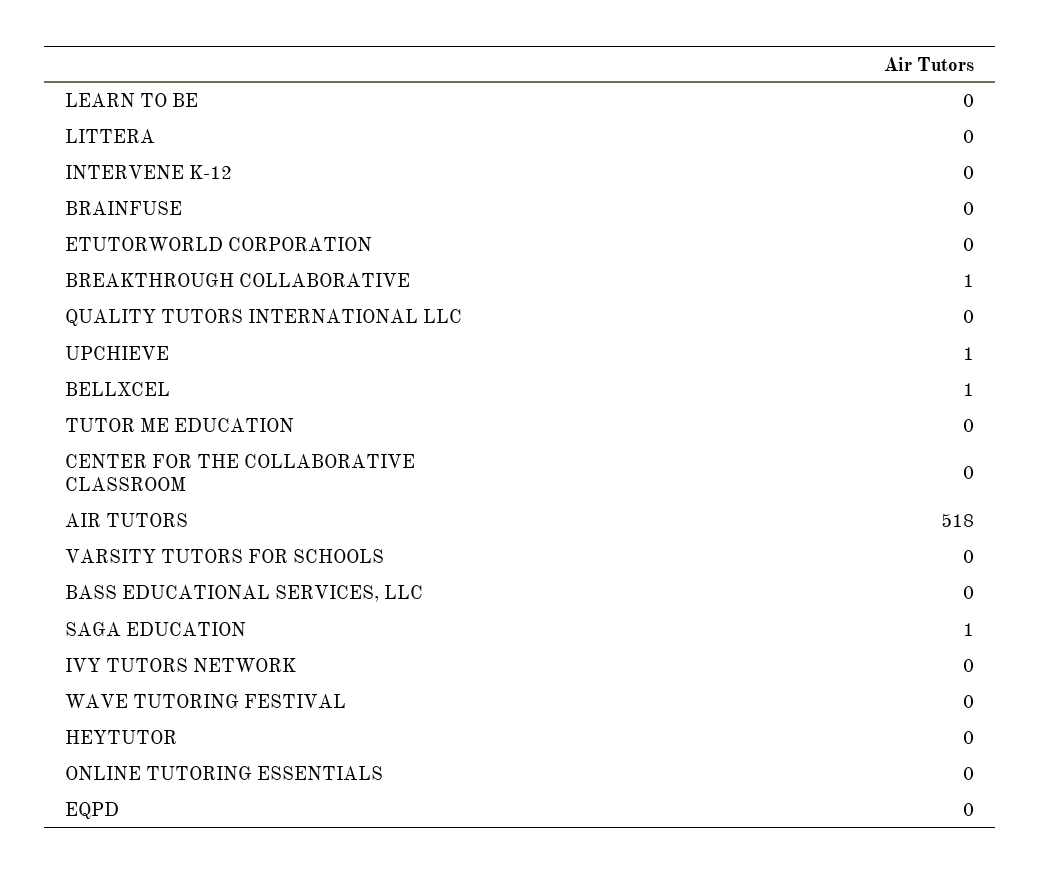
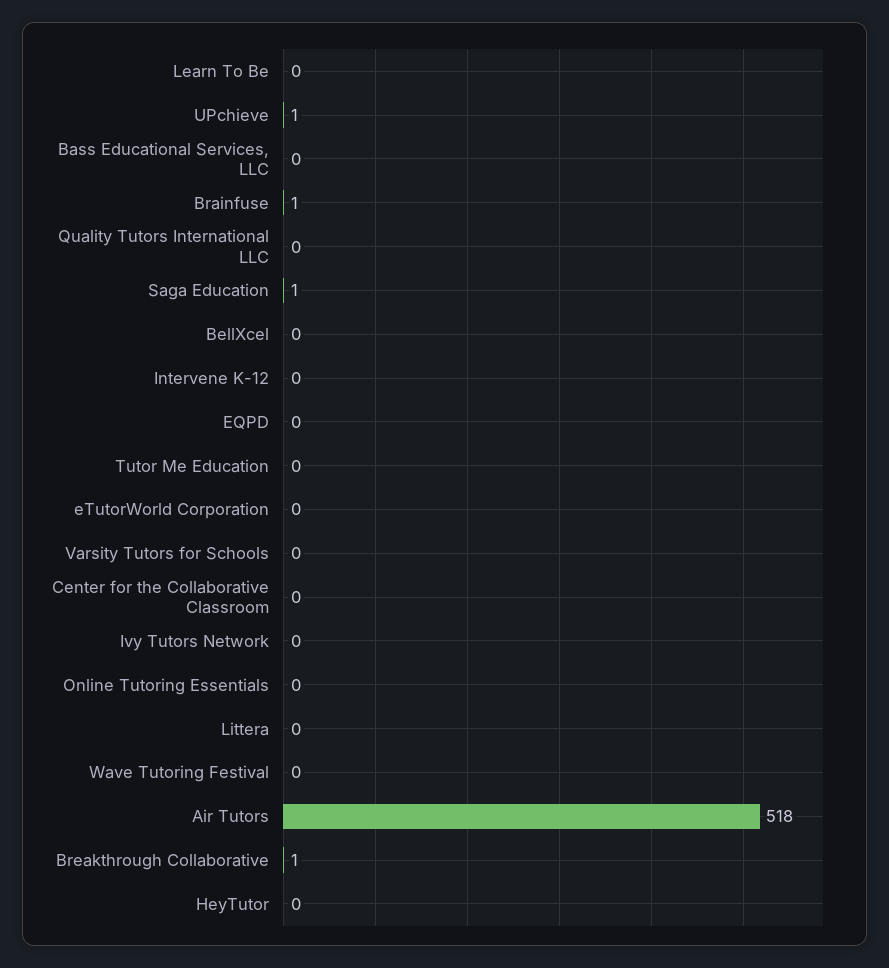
BRAINFUSE: 0 -> 1
BELLXCEL: 1 -> 0

